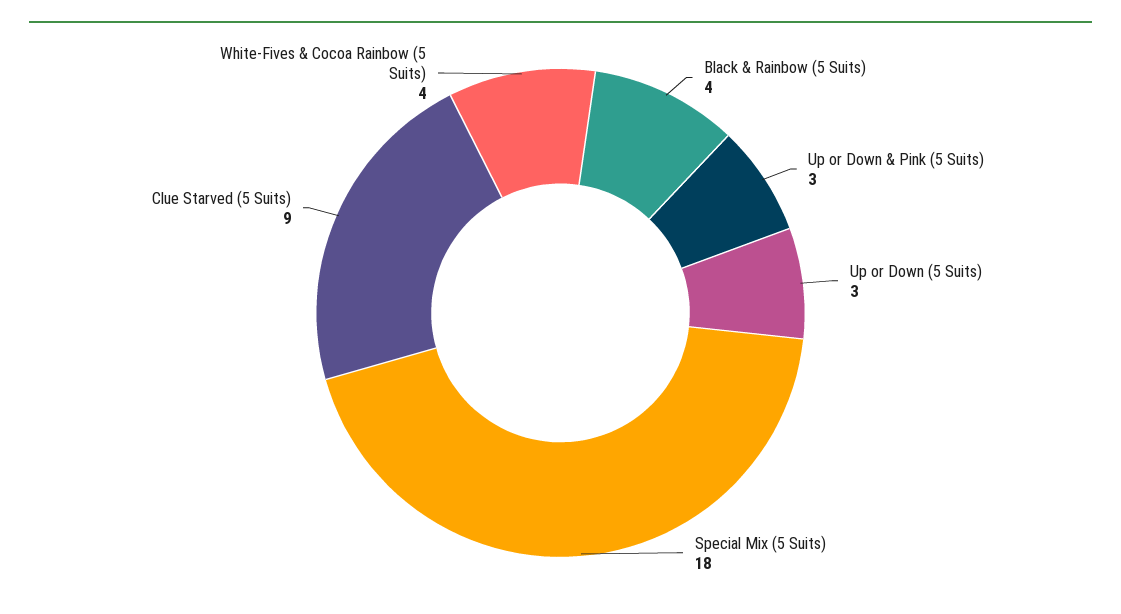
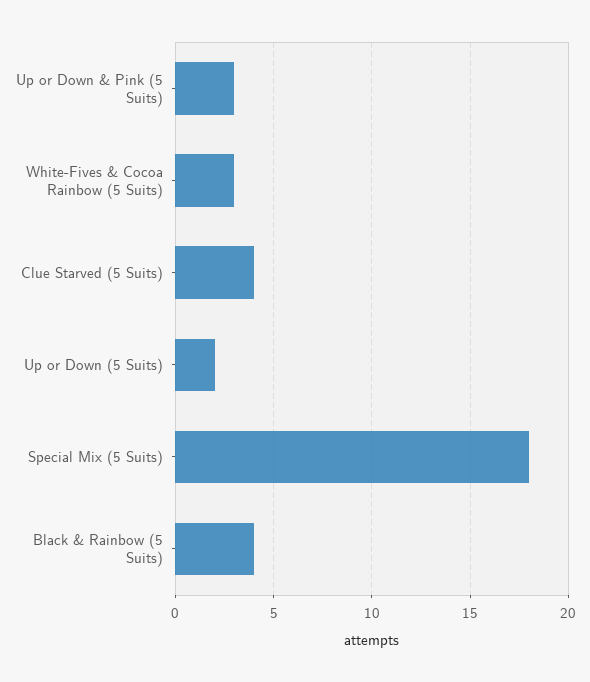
Up or Down (5 Suits): 3 -> 2
Clue Starved (5 Suits): 9 -> 4
White-Fives & Cocoa Rainbow (5 Suits): 4 -> 3

